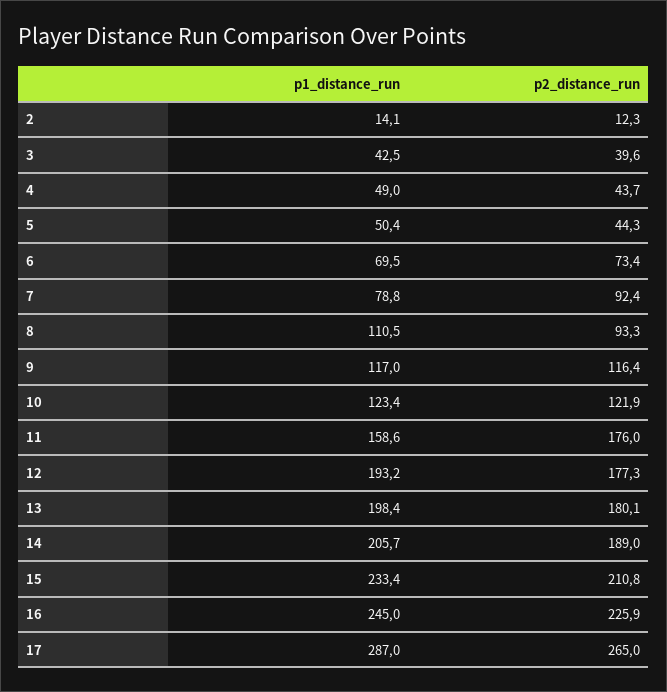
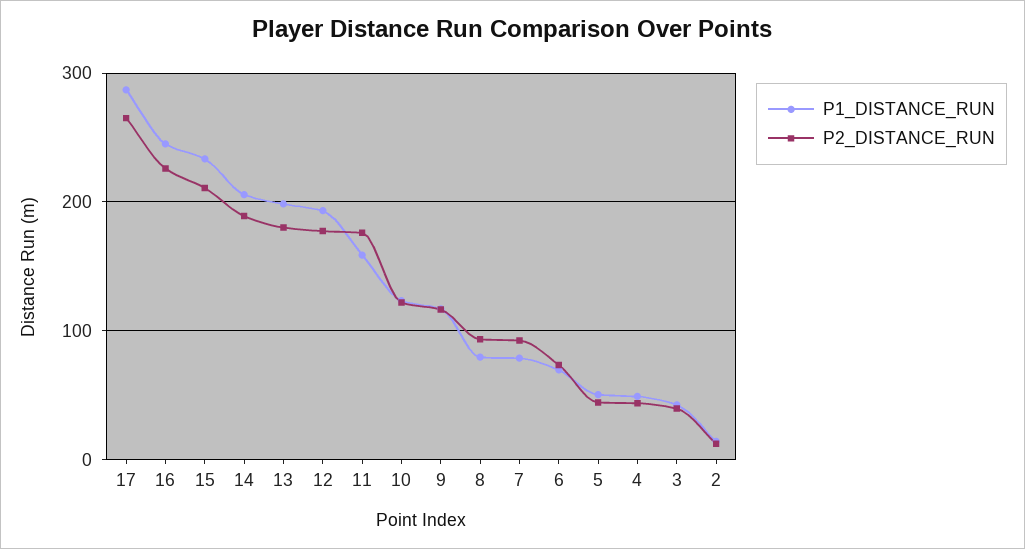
p1_distance_run, 8: 110.5 -> 80

